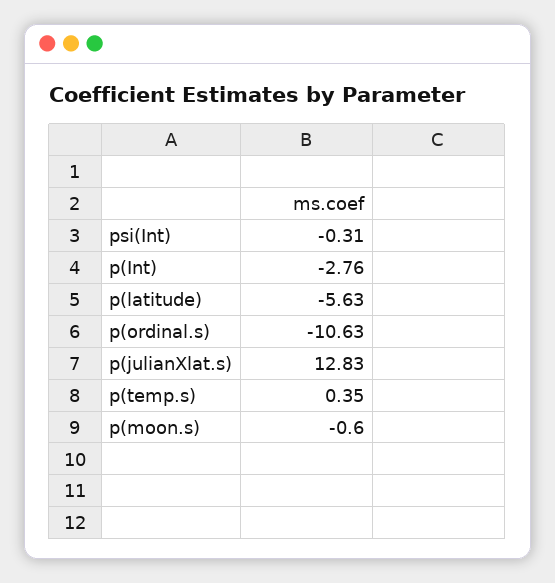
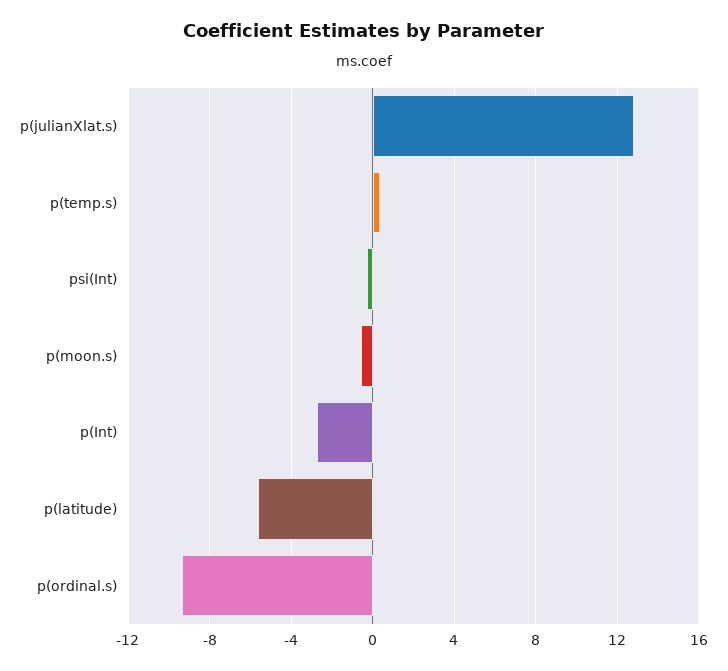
p(ordinal.s): -10.63 -> -9.5

